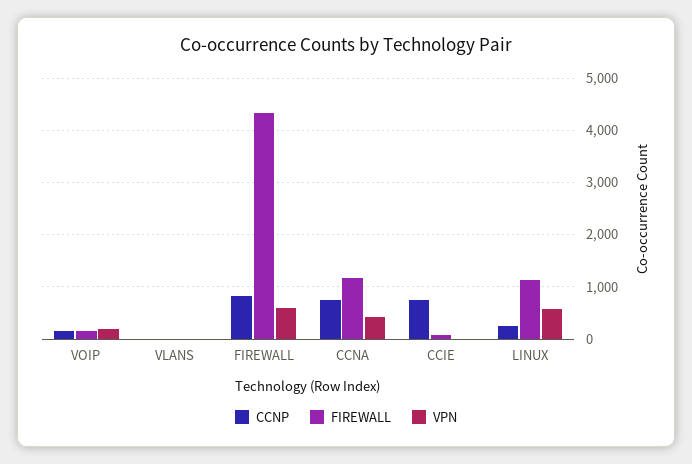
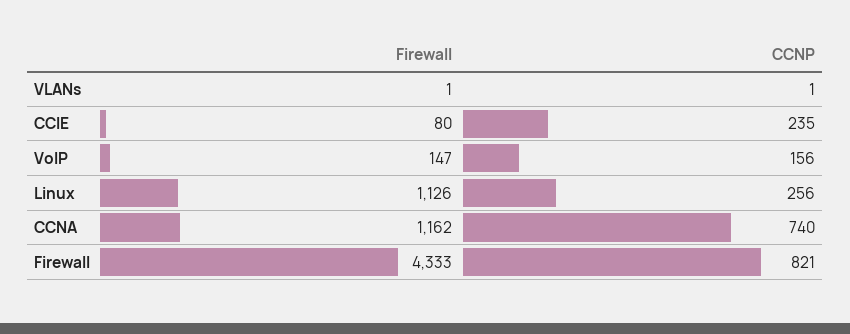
VPN, VOIP: 200 -> none
VPN, VLANS: 0 -> none
VPN, FIREWALL: 600 -> none
VPN, CCNA: 400 -> none
CCNP, CCIE: 800 -> 235
VPN, CCIE: 0 -> none
VPN, LINUX: 600 -> none

